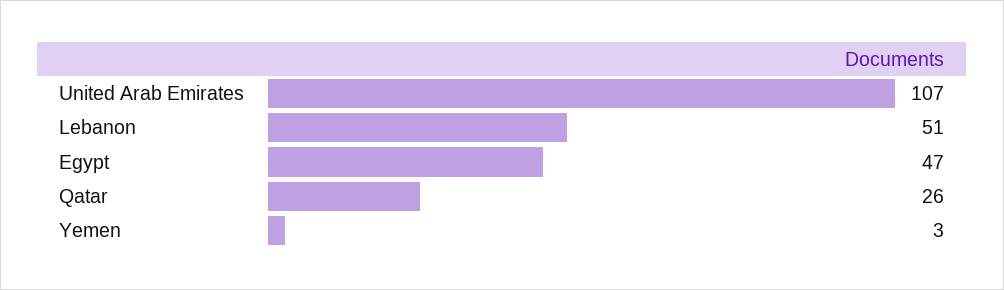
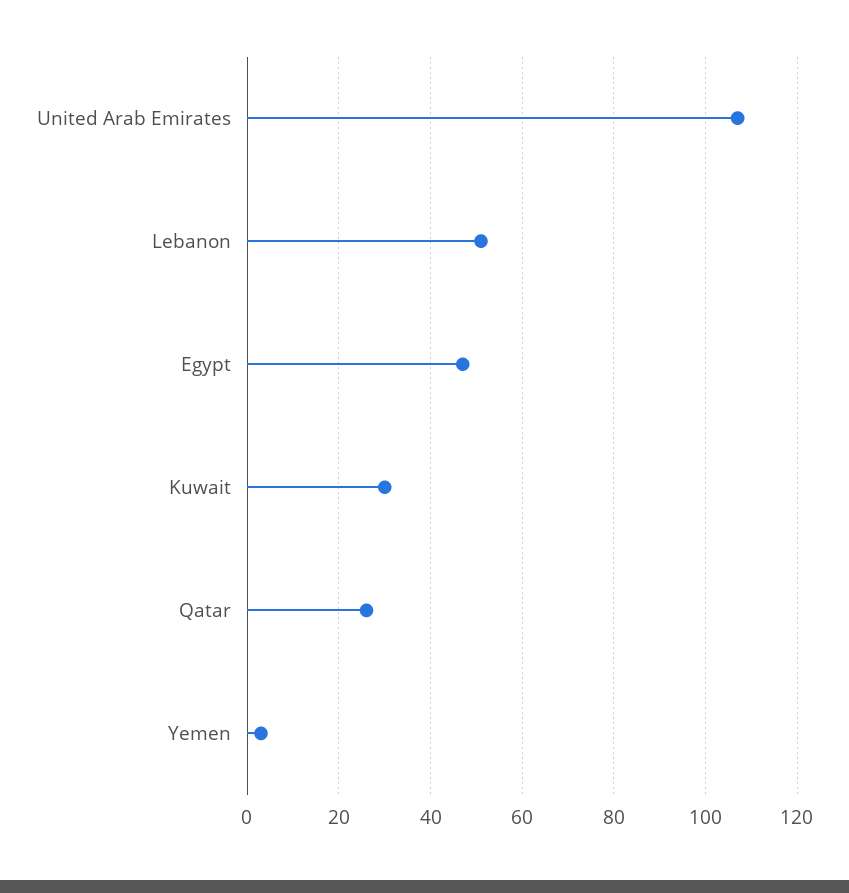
Kuwait: none -> 30

